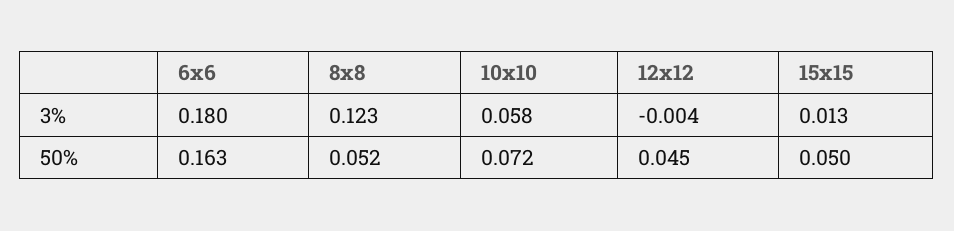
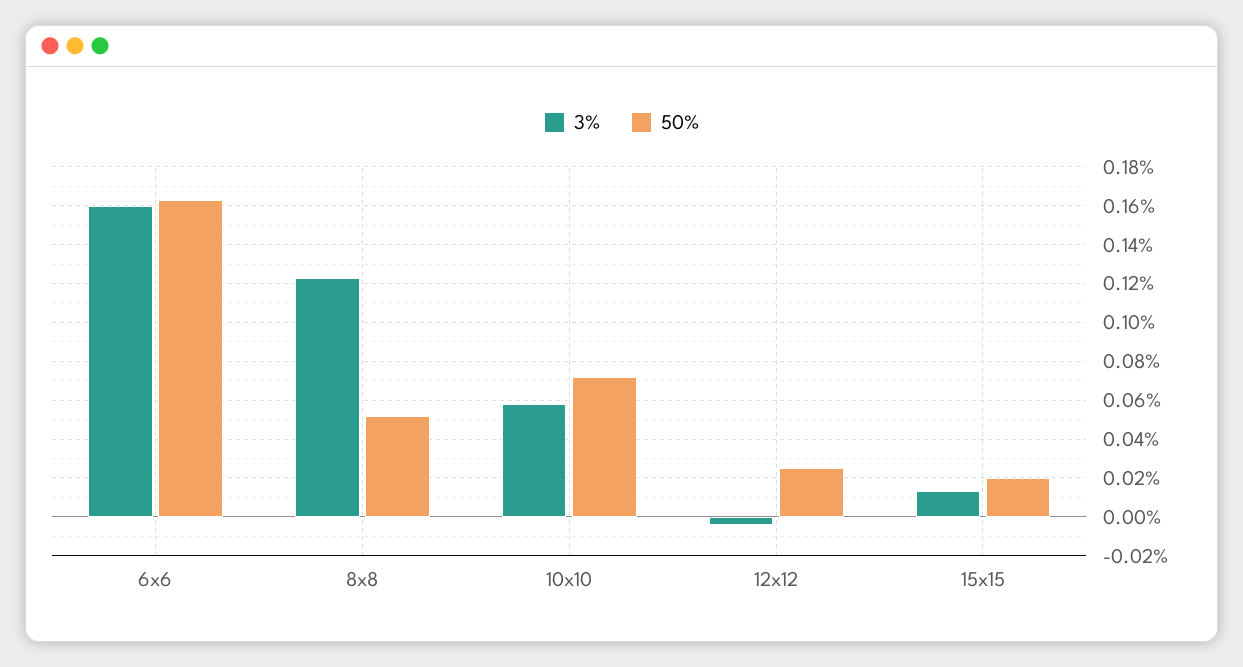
3%, 6x6: 0.18 -> 0.16
50%, 12x12: 0.045 -> 0.025
50%, 15x15: 0.05 -> 0.02

